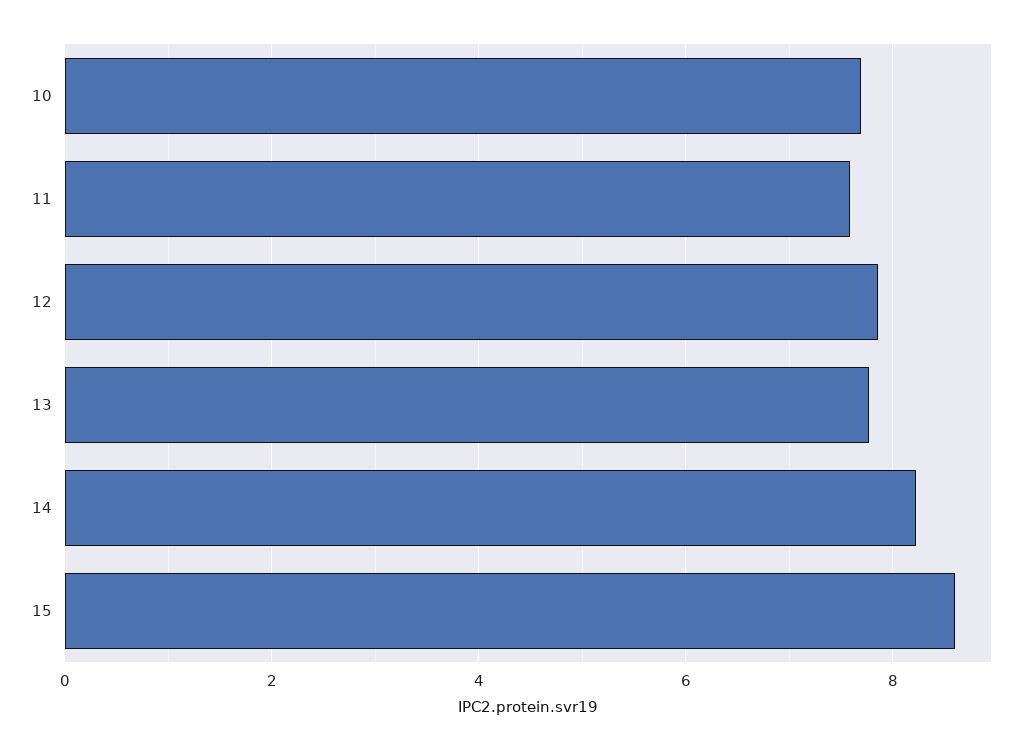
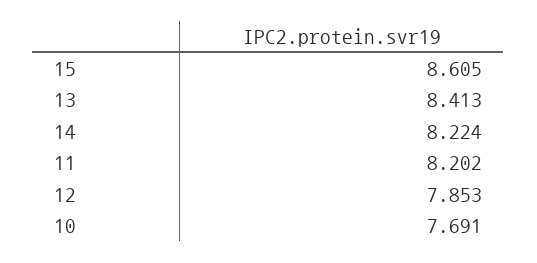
11: 7.6 -> 8.202
13: 7.8 -> 8.413

